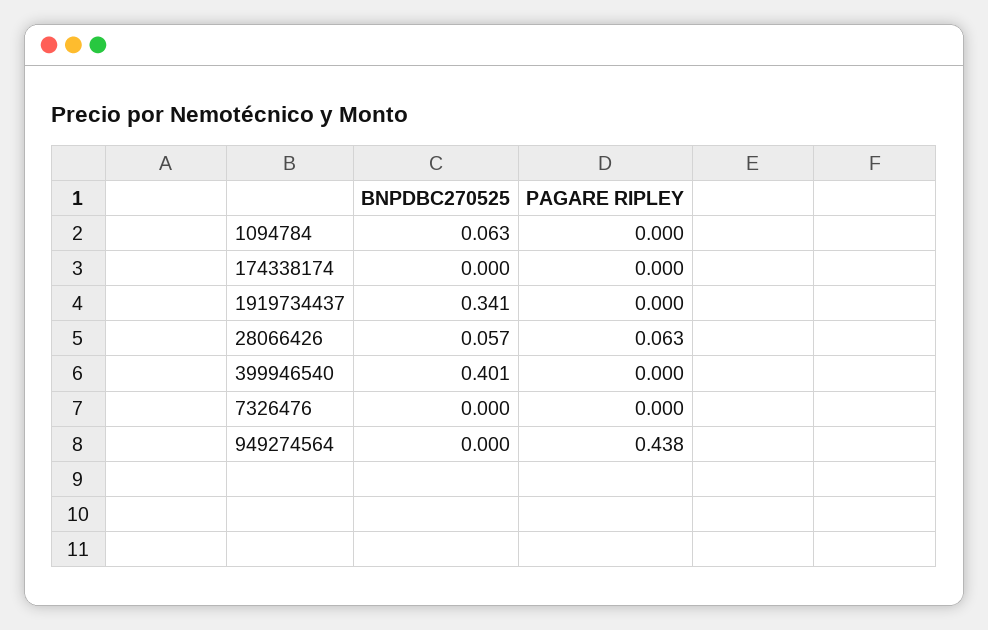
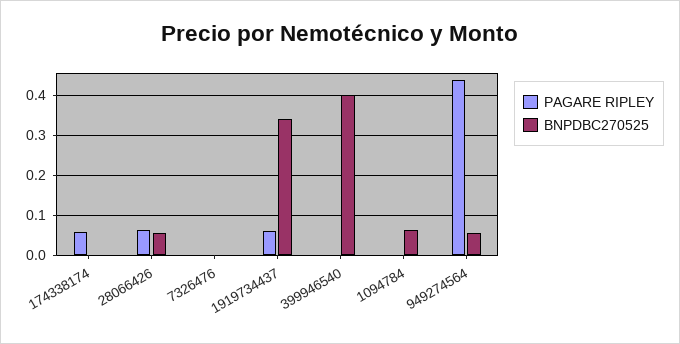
PAGARE RIPLEY, 174338174: 0 -> 0.06
PAGARE RIPLEY, 1919734437: 0 -> 0.06
BNPDBC270525, 949274564: 0 -> 0.06

